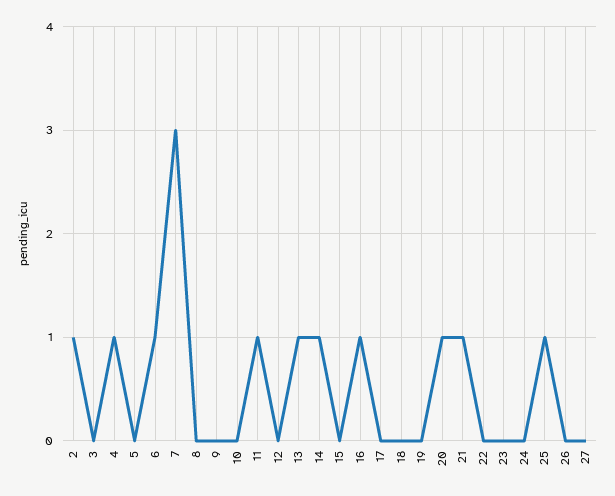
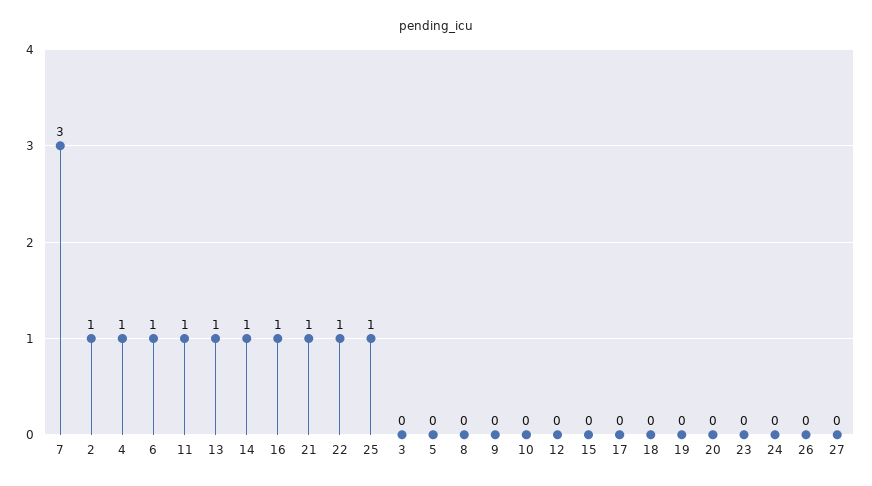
20: 1 -> 0
22: 0 -> 1

